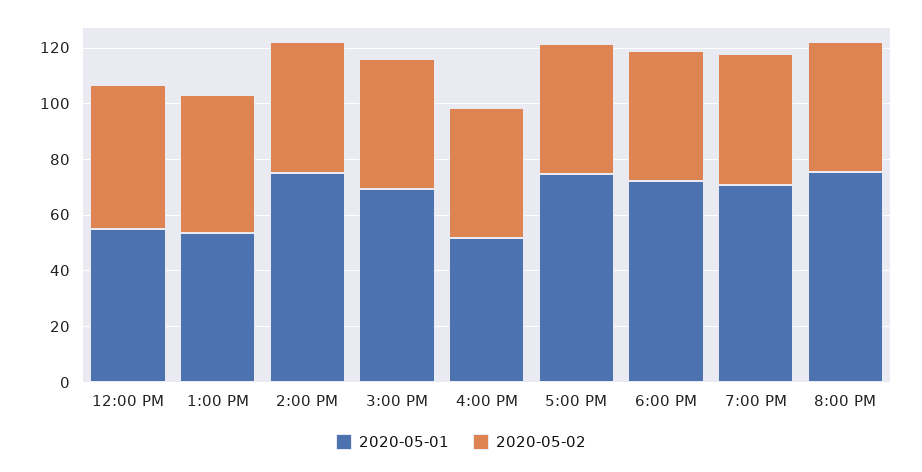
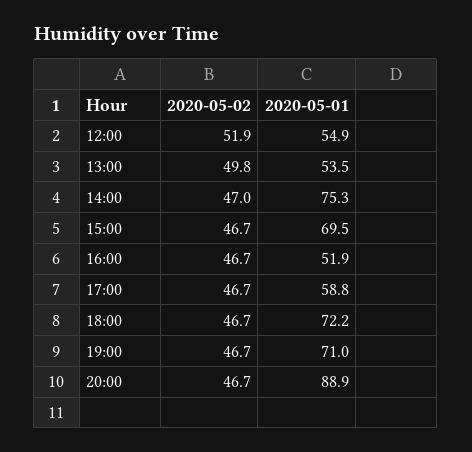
2020-05-01, 5:00 PM: 75 -> 58.8
2020-05-01, 8:00 PM: 75 -> 88.9

